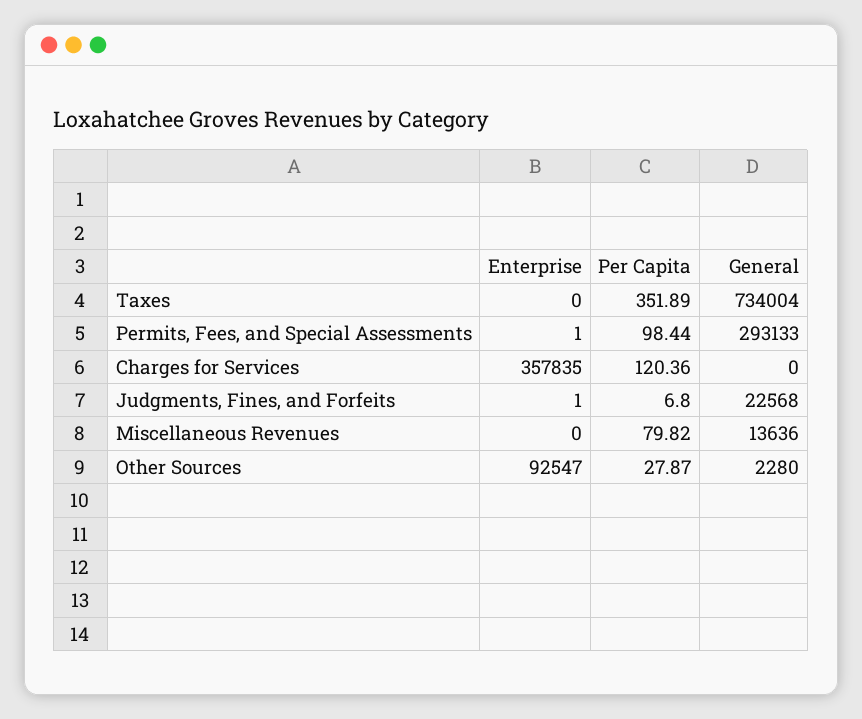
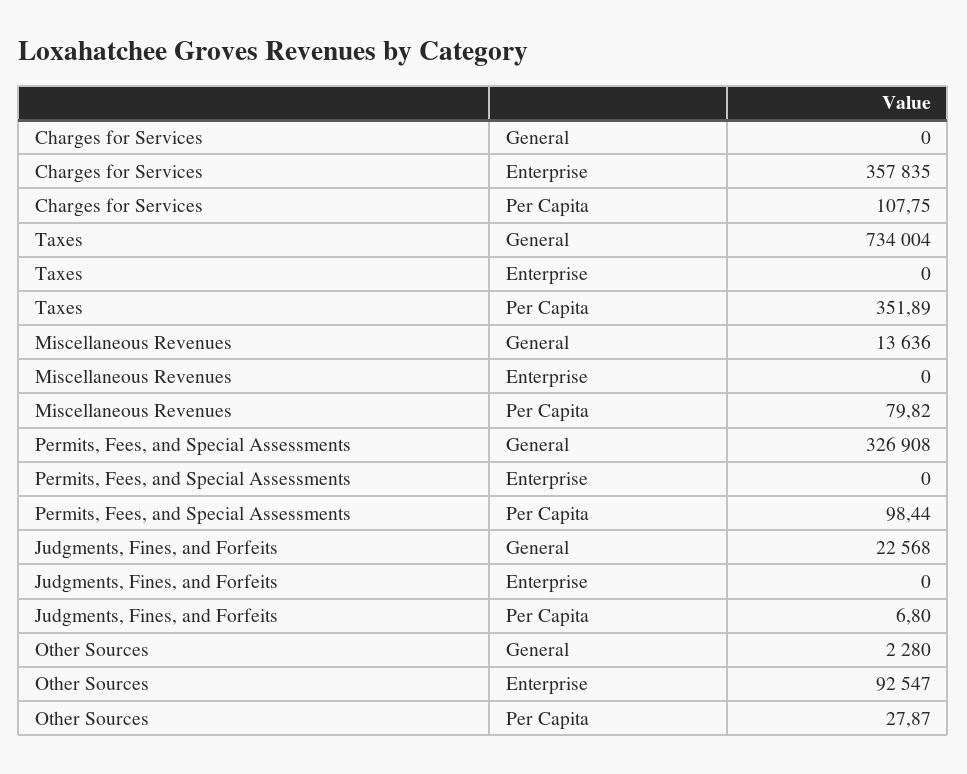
Enterprise, Permits, Fees, and Special Assessments: 1 -> 0
General, Permits, Fees, and Special Assessments: 293133 -> 326908
Per Capita, Charges for Services: 120.36 -> 107.75
Enterprise, Judgments, Fines, and Forfeits: 1 -> 0

